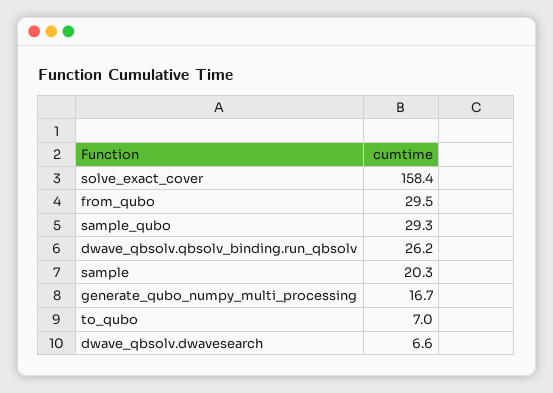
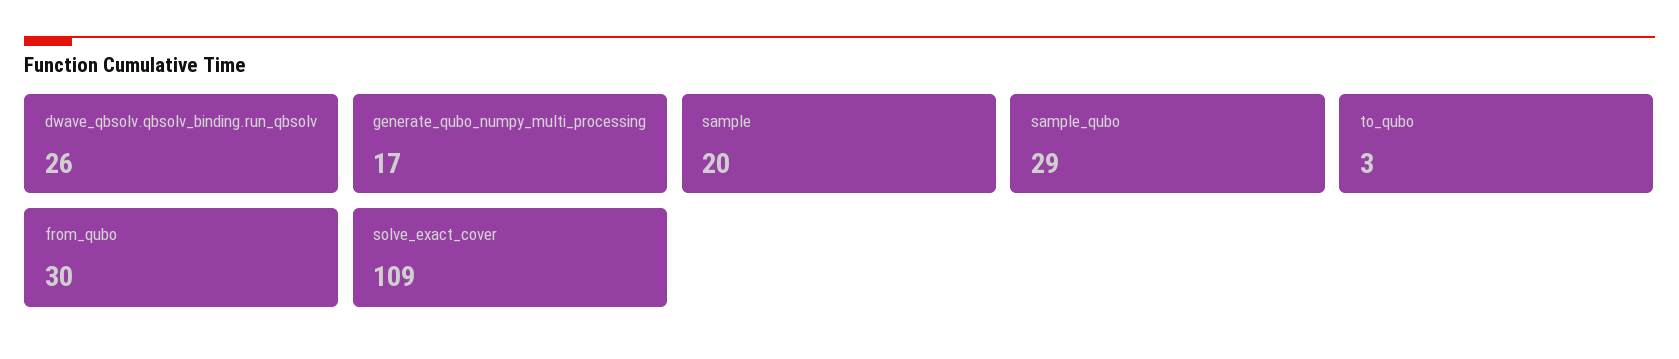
solve_exact_cover: 158.4 -> 109
to_qubo: 7 -> 3
dwave_qbsolv.dwavesearch: 6.6 -> none

